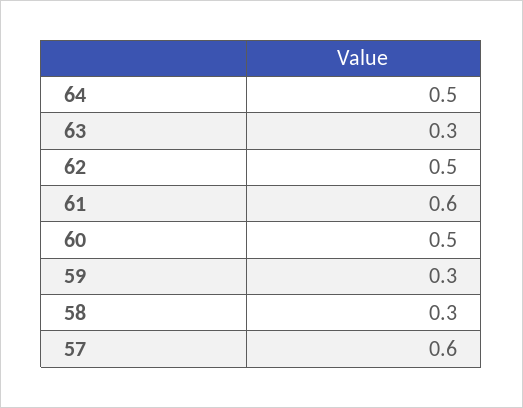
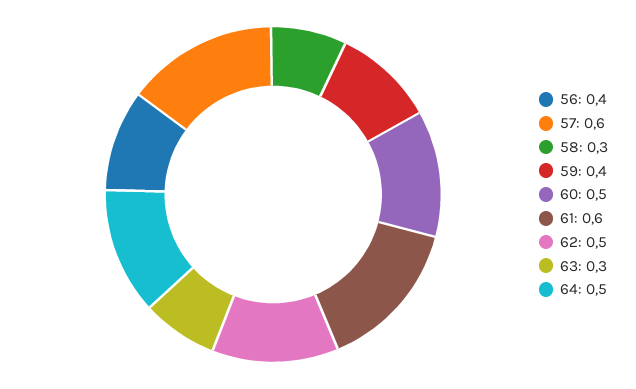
59: 0.3 -> 0.4
56: none -> 0.4

